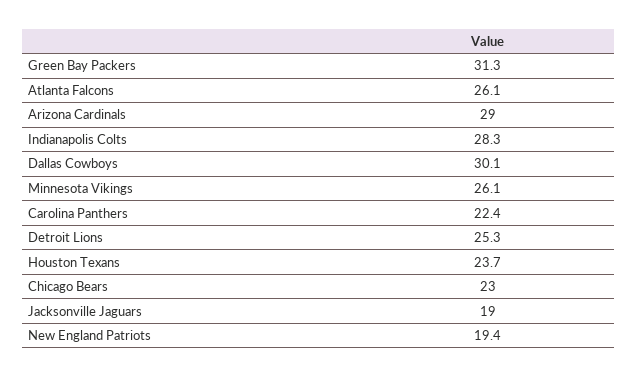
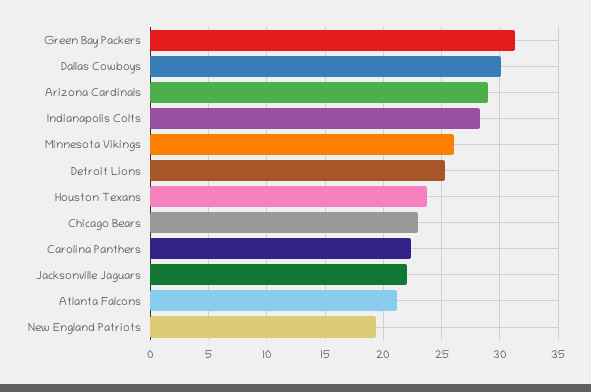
Atlanta Falcons: 26.1 -> 21
Jacksonville Jaguars: 19 -> 22

